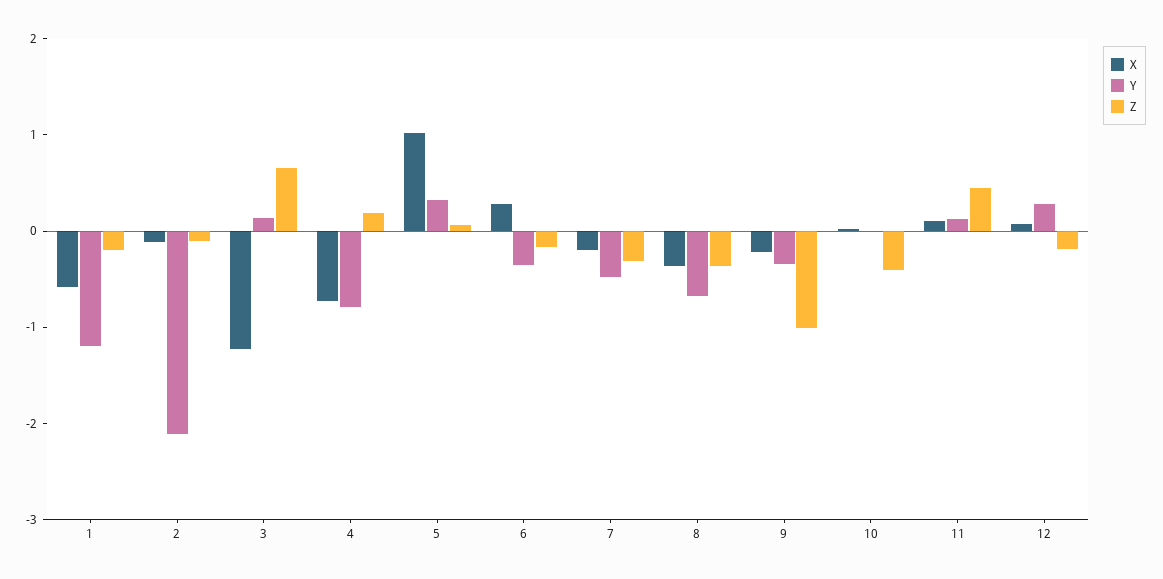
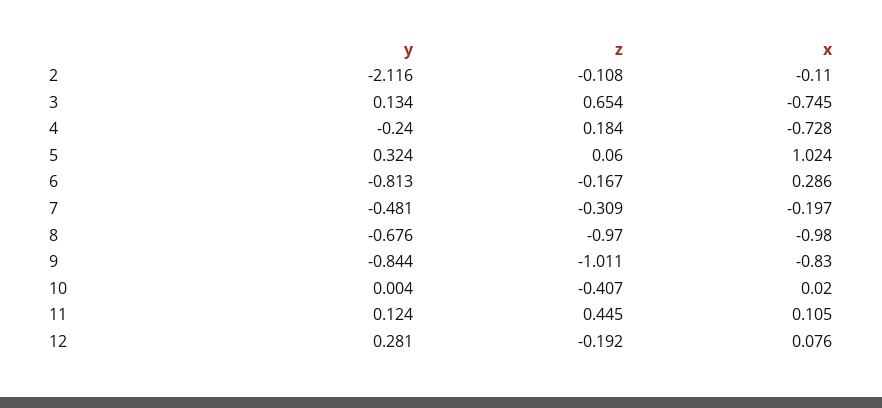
X, 1: -0.6 -> none
Y, 1: -1.2 -> none
Z, 1: -0.2 -> none
X, 3: -1.2 -> -0.745
Y, 4: -0.8 -> -0.24
Y, 6: -0.4 -> -0.813
X, 8: -0.4 -> -0.98
Z, 8: -0.4 -> -0.97
X, 9: -0.2 -> -0.83
Y, 9: -0.4 -> -0.844

